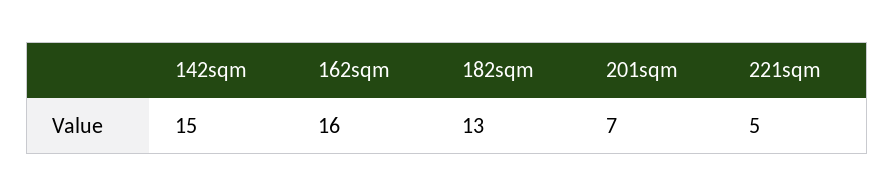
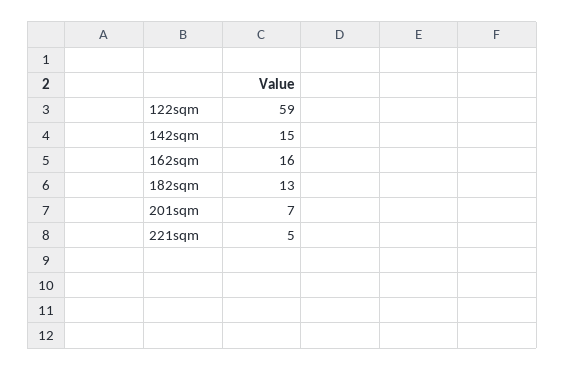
122sqm: none -> 59

